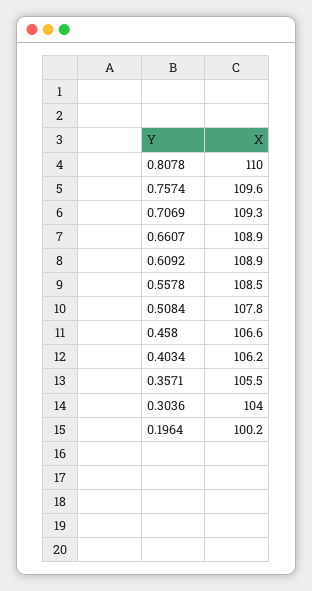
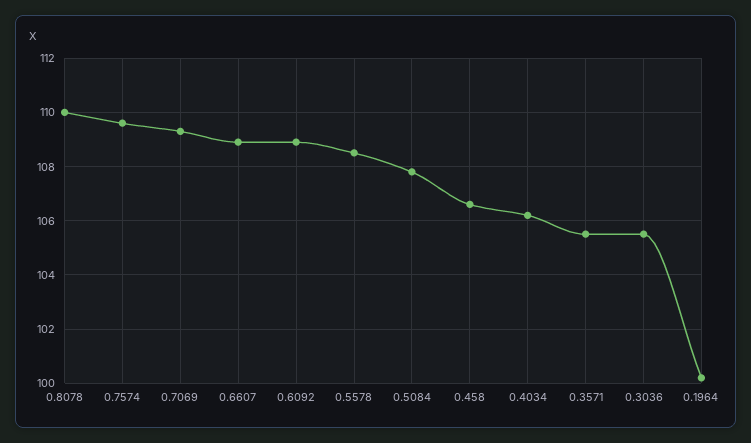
0.3036: 104 -> 105.5

